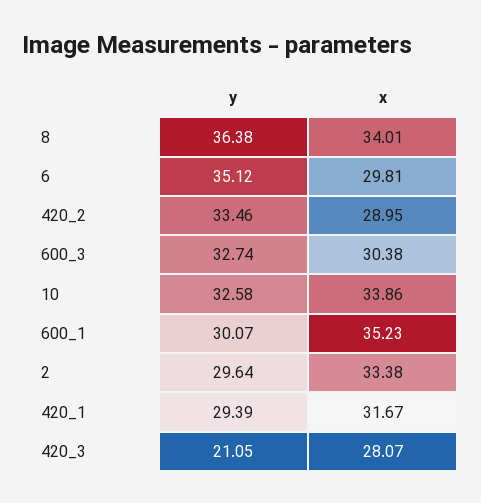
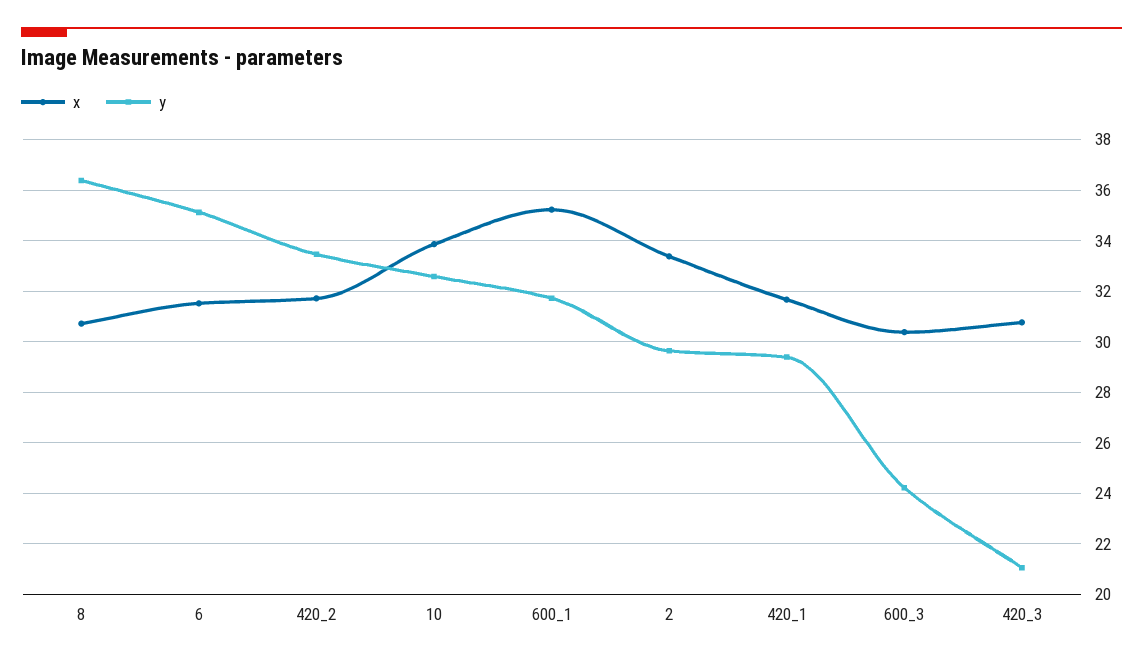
x, 8: 34.01 -> 30.75
x, 6: 29.81 -> 31.5
x, 420_2: 28.95 -> 31.75
y, 600_3: 32.74 -> 24.25
y, 600_1: 30.07 -> 31.75
x, 420_3: 28.07 -> 30.75

